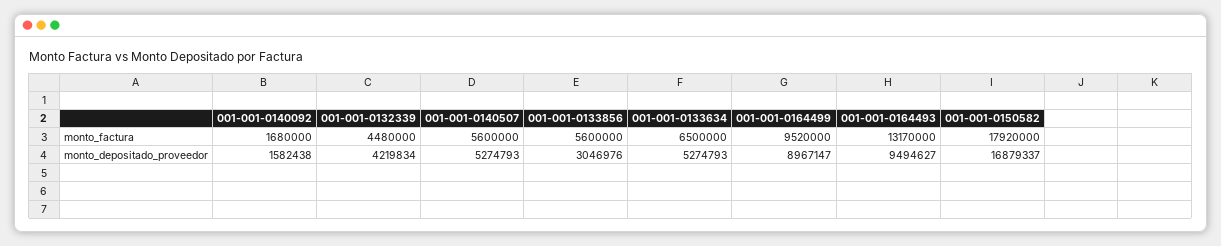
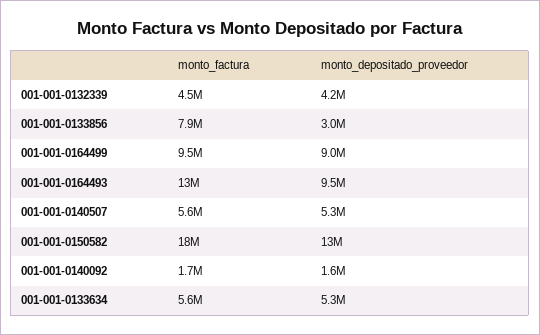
001-001-0133856, monto_factura: 5600000 -> 7900000
001-001-0133634, monto_factura: 6500000 -> 5600000
001-001-0150582, monto_depositado_proveedor: 16879337 -> 13000000

